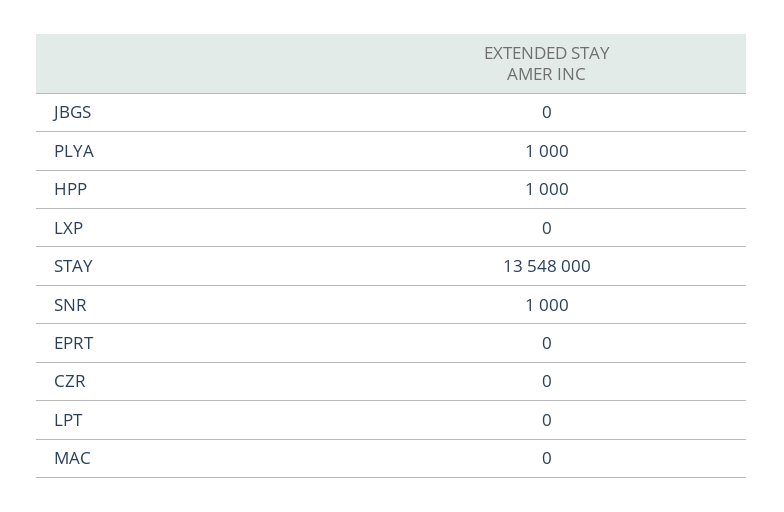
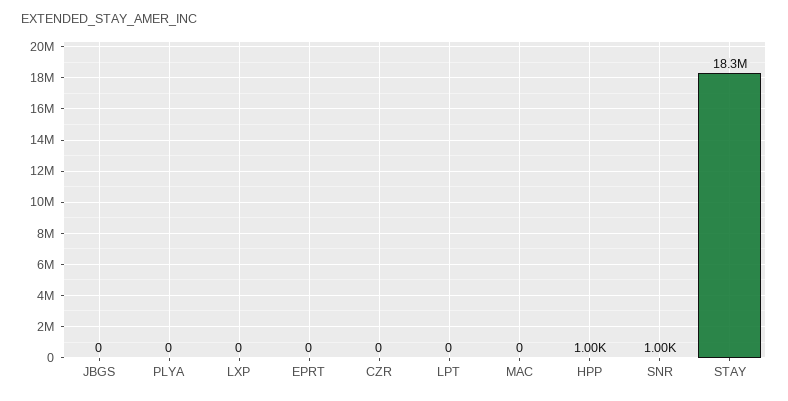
PLYA: 1000 -> 0
STAY: 13548000 -> 18300000

